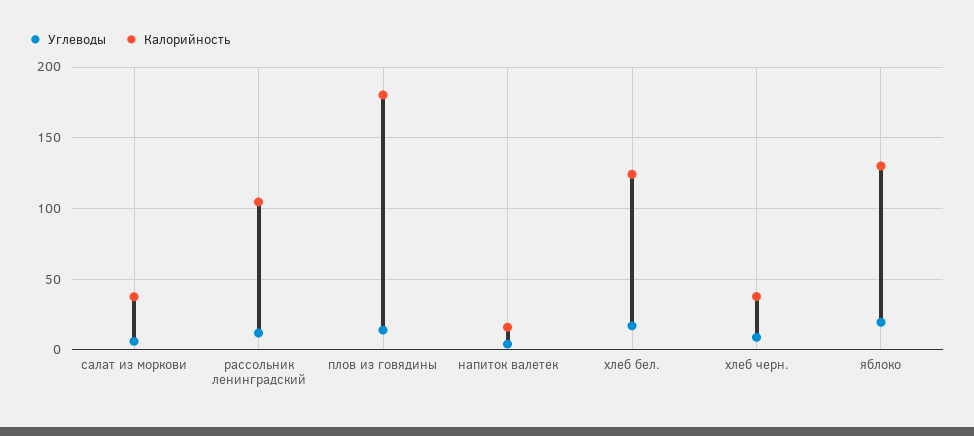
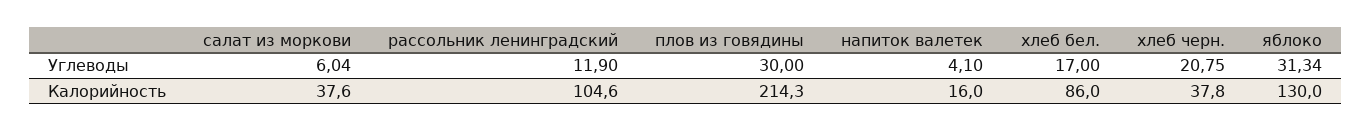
Углеводы, плов из говядины: 15 -> 30
Калорийность, плов из говядины: 180 -> 214.3
Калорийность, хлеб бел.: 125 -> 86
Углеводы, хлеб черн.: 10 -> 20.75
Углеводы, яблоко: 20 -> 31.34

